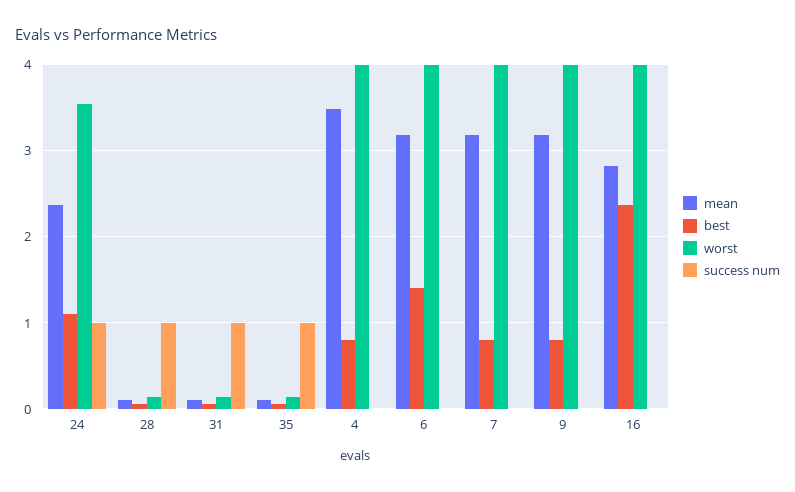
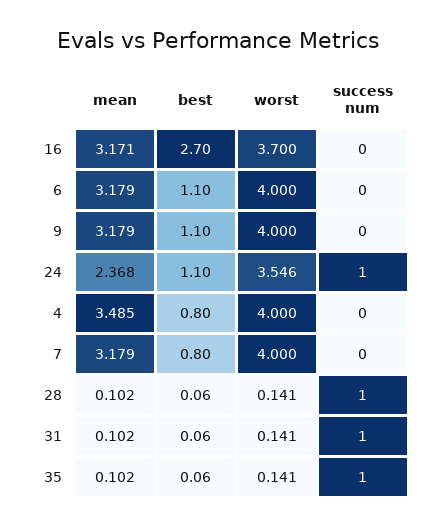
best, 6: 1.4 -> 1.1
best, 9: 0.8 -> 1.1
mean, 16: 2.8 -> 3.171
best, 16: 2.4 -> 2.7
worst, 16: 4 -> 3.7

